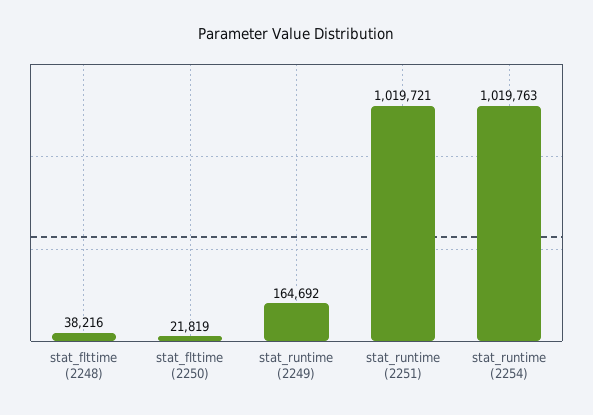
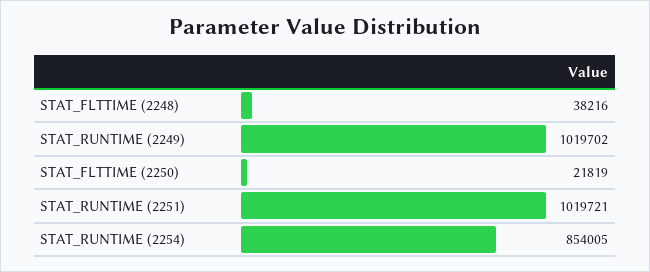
stat_runtime (2249): 164692 -> 1019702
stat_runtime (2254): 1019763 -> 854005

